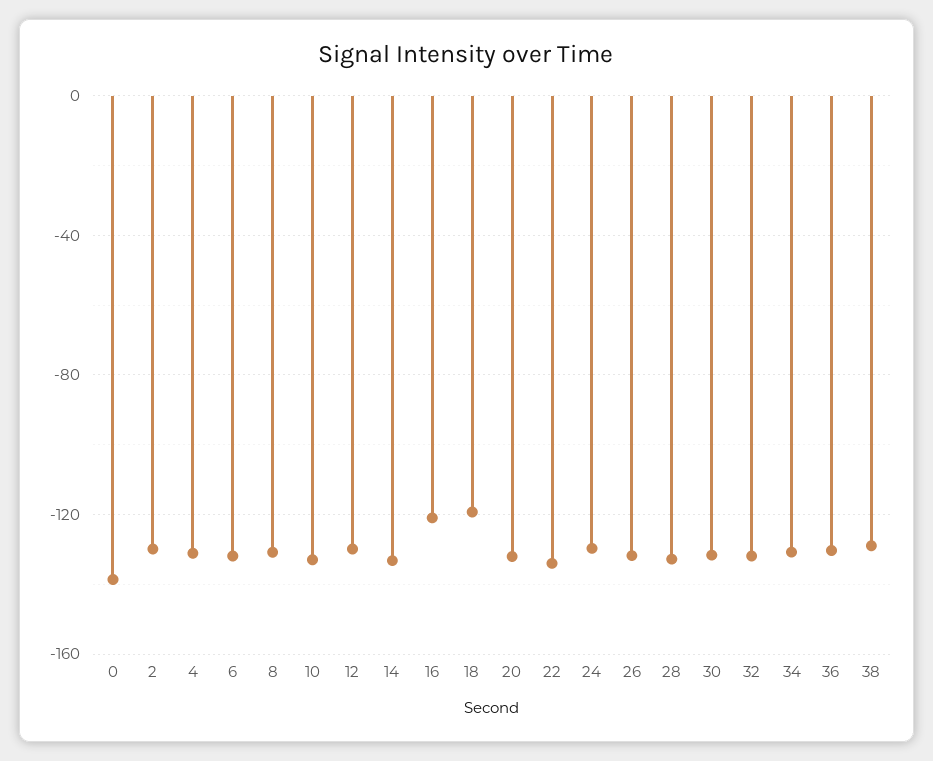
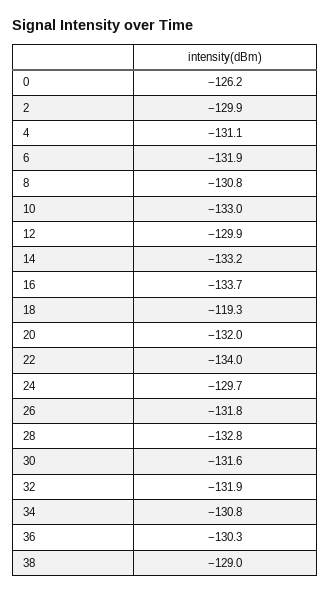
0: -140 -> -126.2
16: -120 -> -133.7

